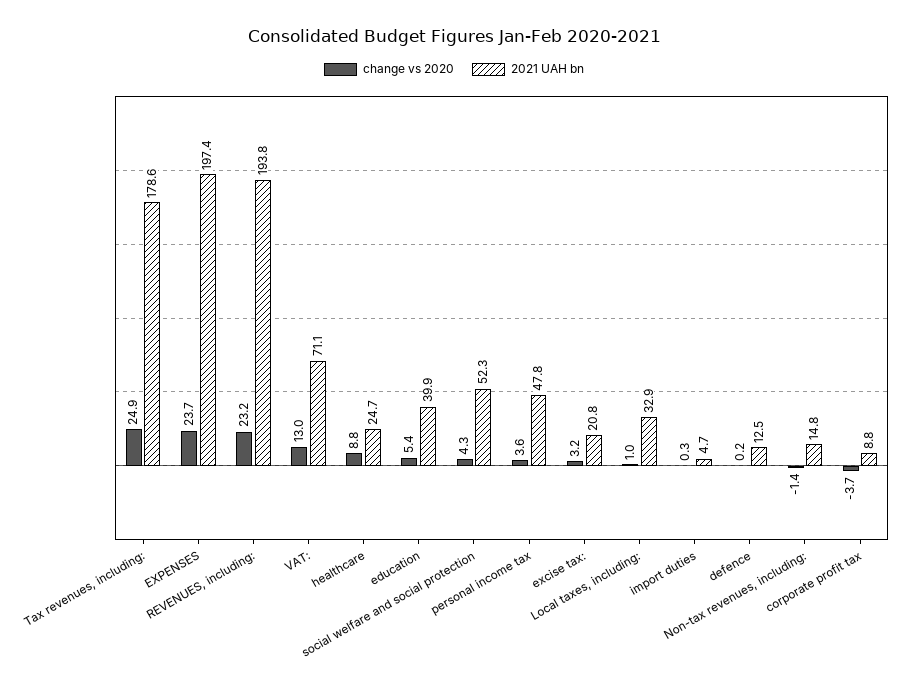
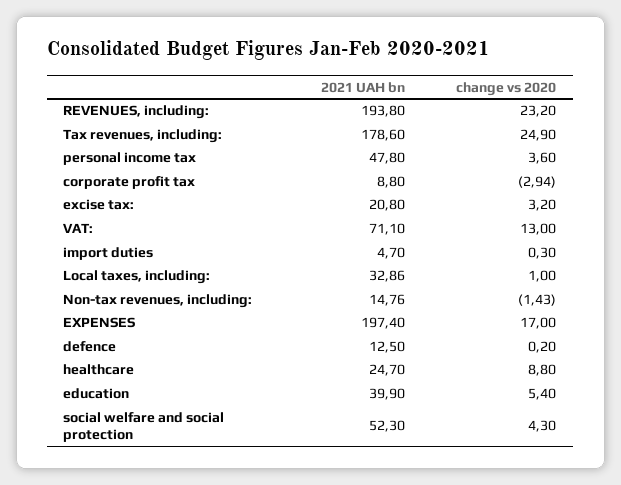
change vs 2020, EXPENSES: 23.7 -> 17
change vs 2020, corporate profit tax: -3.7 -> -2.94

